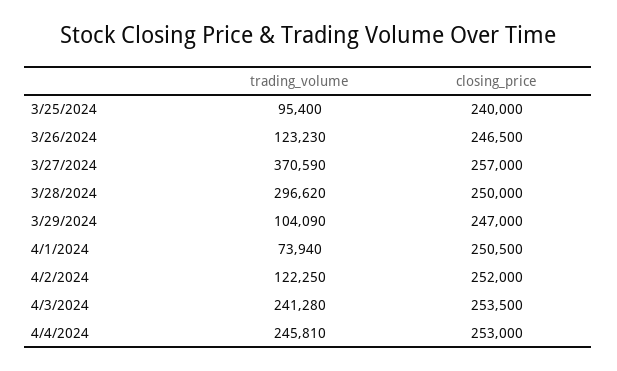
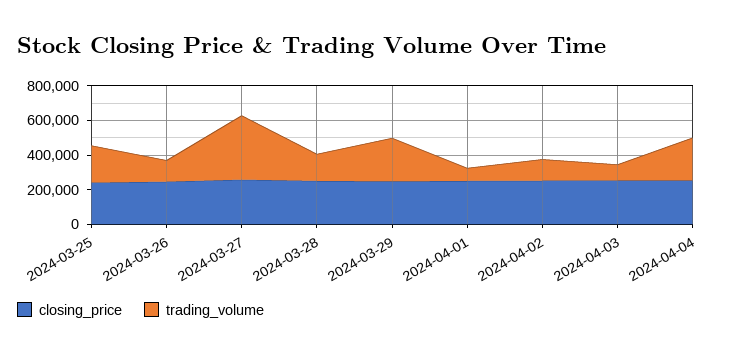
trading_volume, 3/25/2024: 95400 -> 200000
trading_volume, 3/28/2024: 296620 -> 150000
trading_volume, 3/29/2024: 104090 -> 250000
trading_volume, 4/3/2024: 241280 -> 100000

